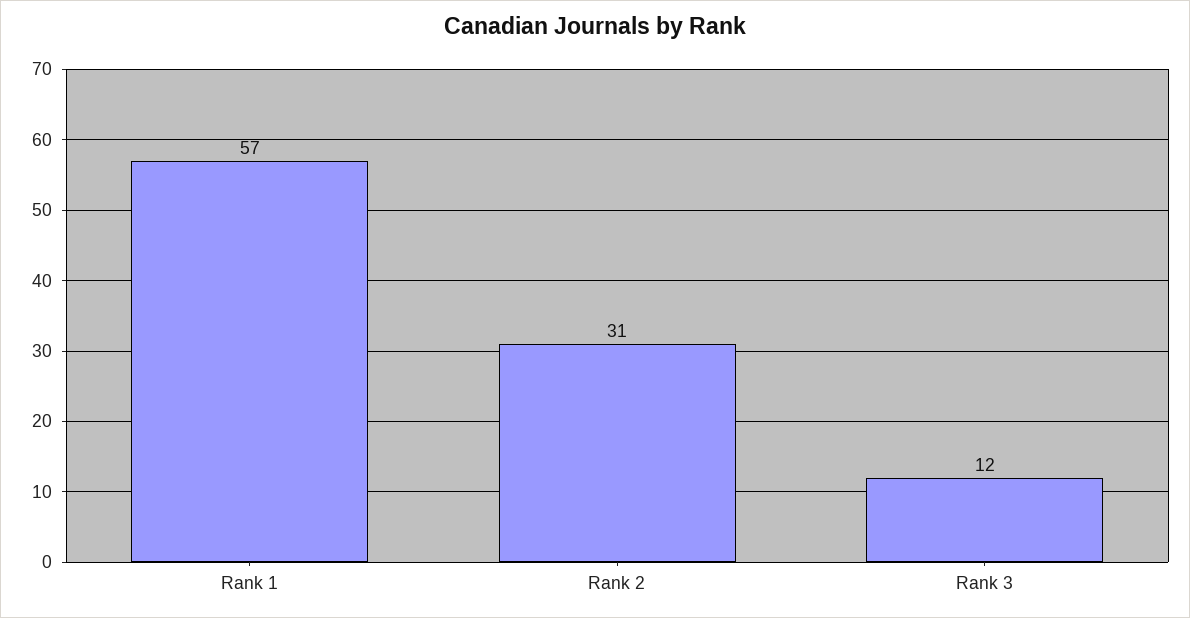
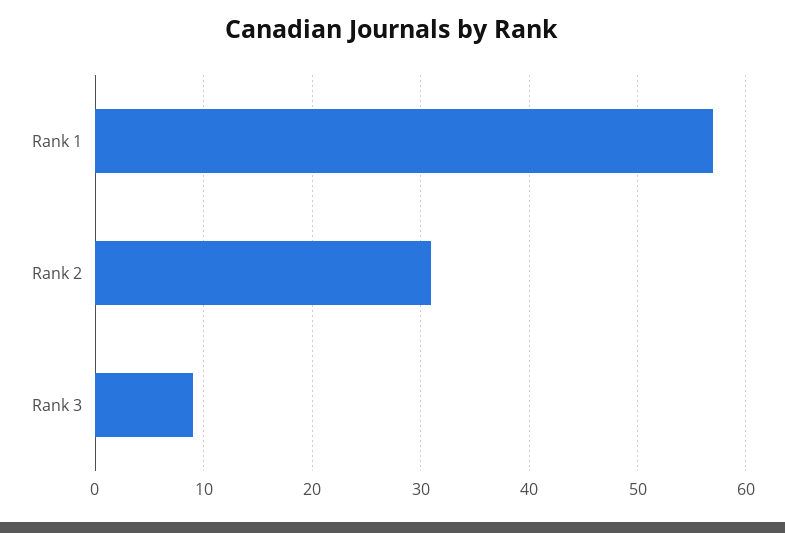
Rank 3: 12 -> 9

